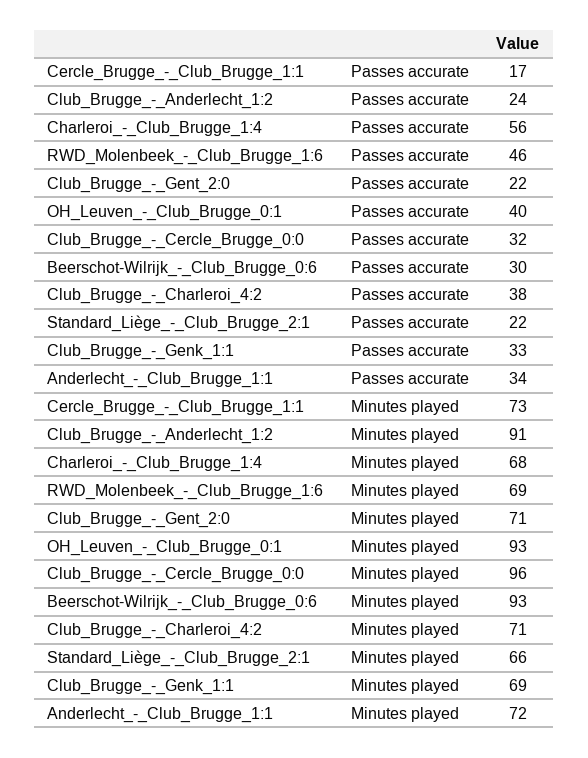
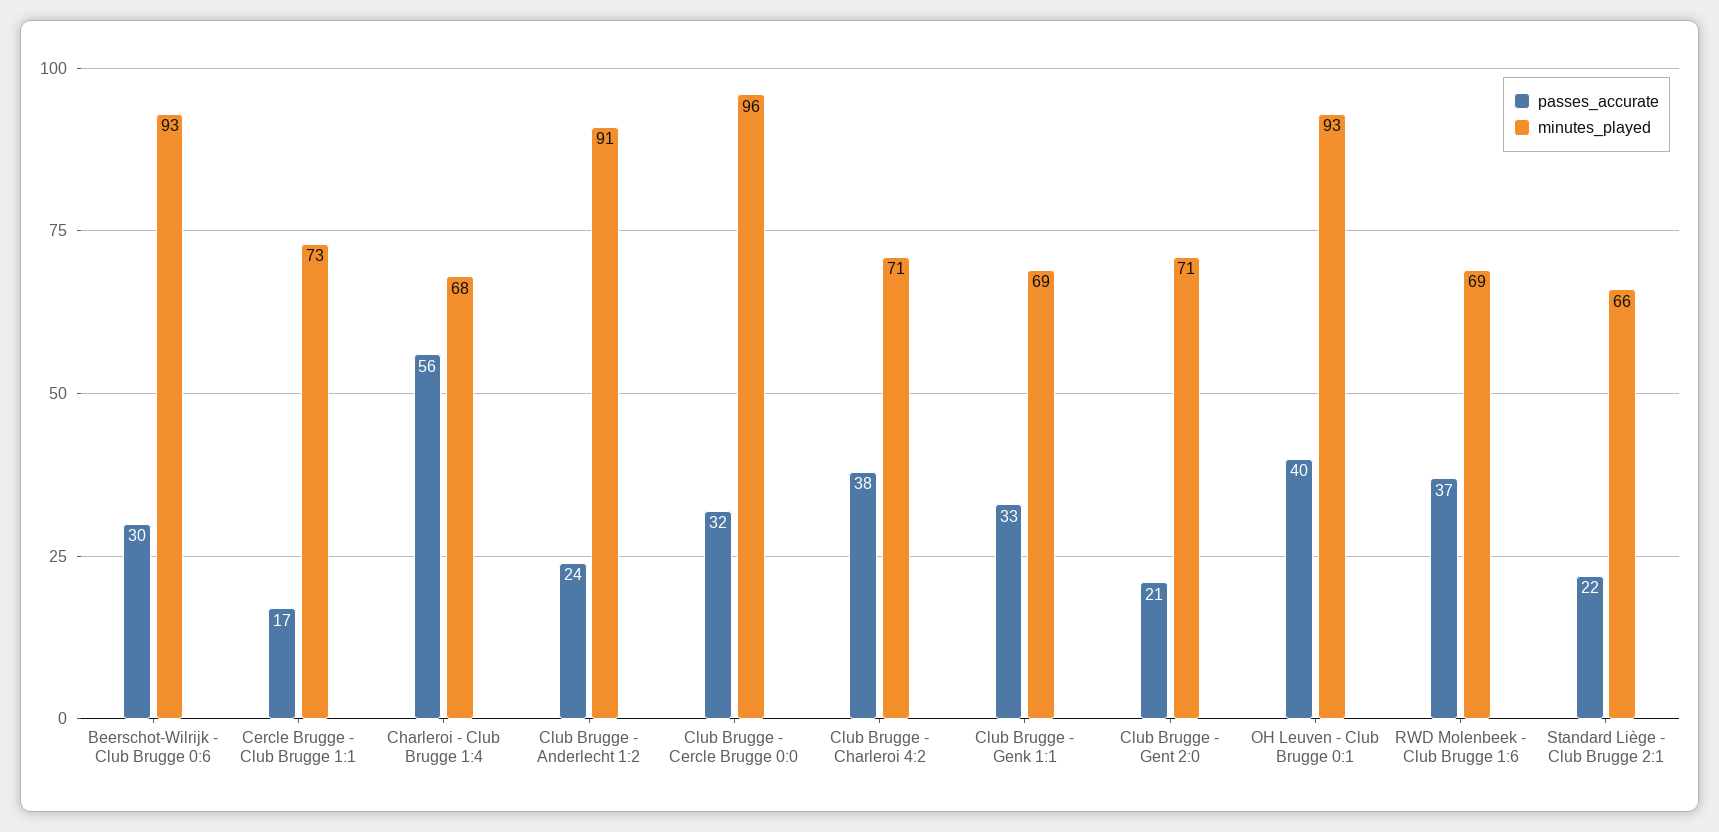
Passes accurate, RWD_Molenbeek_-_Club_Brugge_1:6: 46 -> 37
Passes accurate, Club_Brugge_-_Gent_2:0: 22 -> 21
Passes accurate, Anderlecht_-_Club_Brugge_1:1: 34 -> none
Minutes played, Anderlecht_-_Club_Brugge_1:1: 72 -> none

